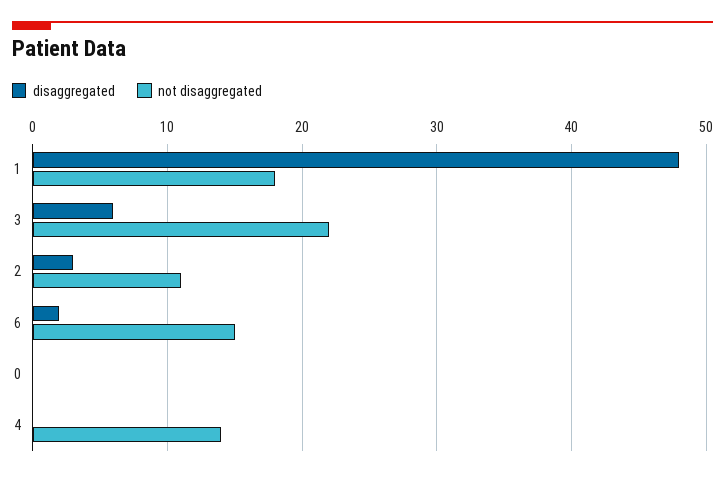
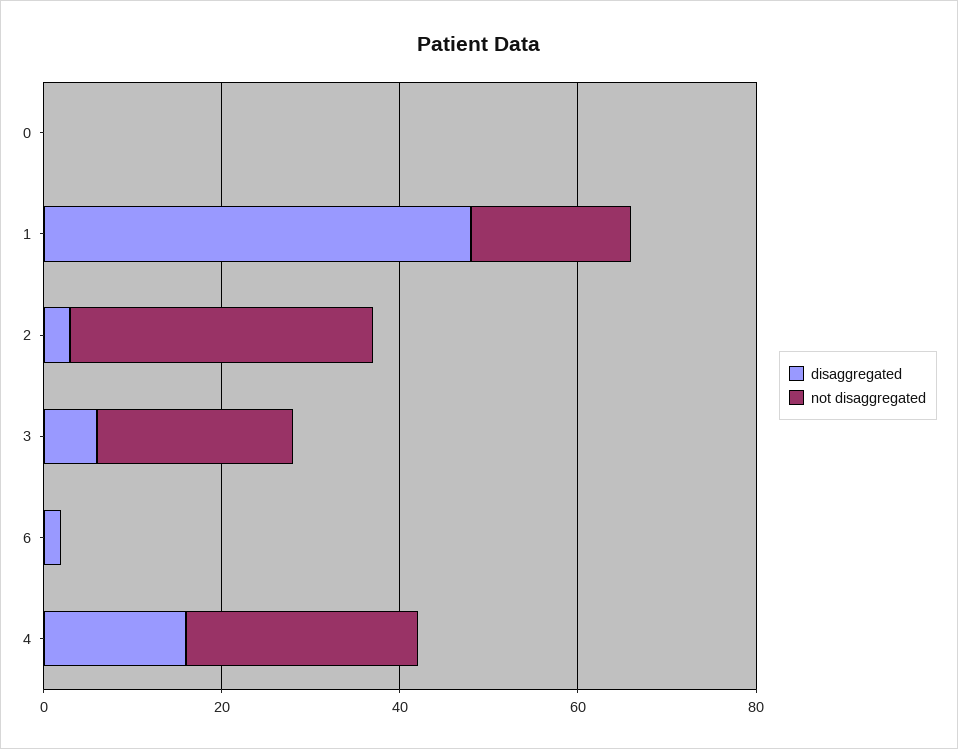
not disaggregated, 2: 11 -> 35
not disaggregated, 6: 15 -> 0
disaggregated, 4: 0 -> 15
not disaggregated, 4: 14 -> 25

